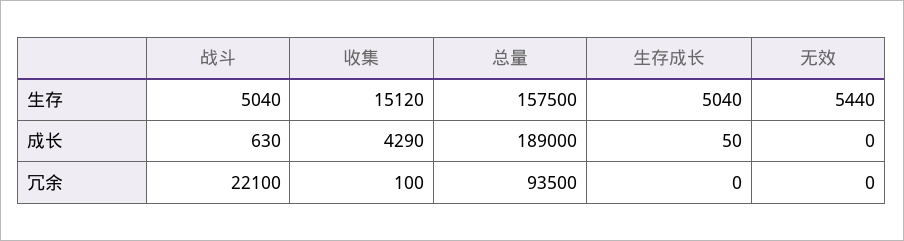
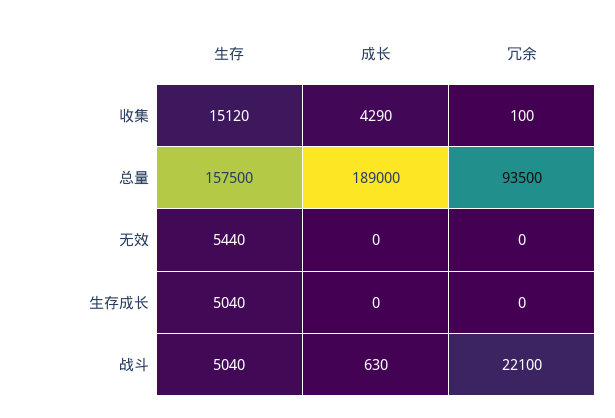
生存成长, 成长: 50 -> 0

